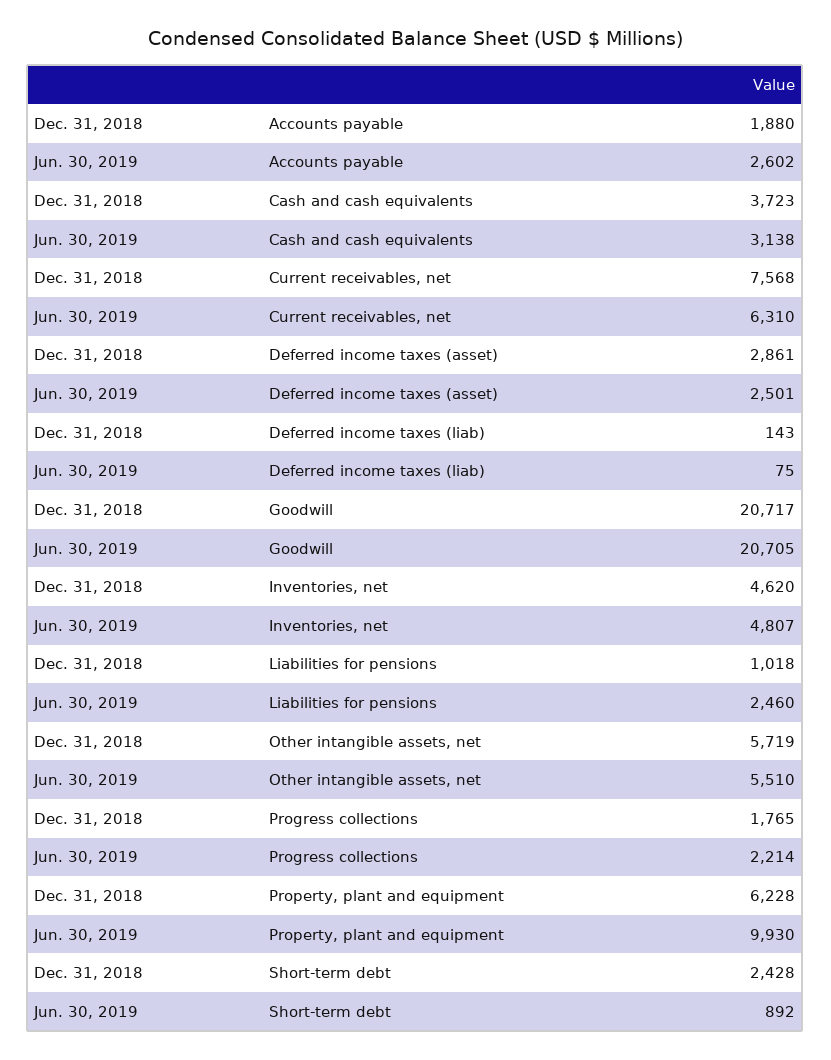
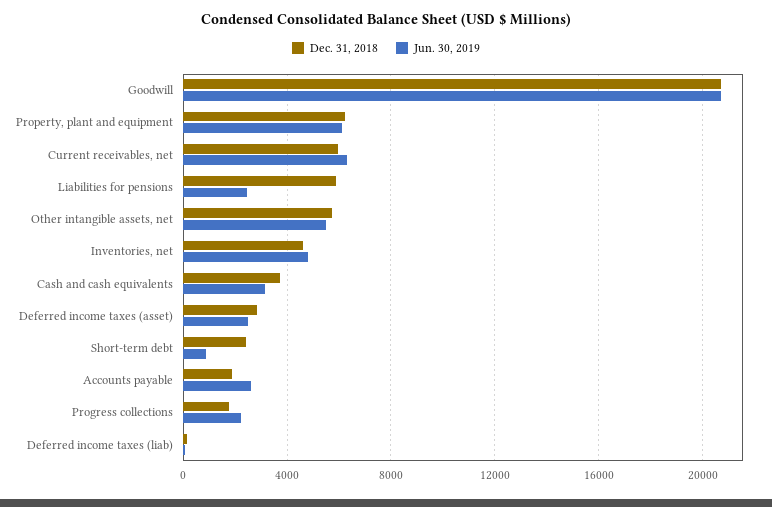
Dec. 31, 2018, Current receivables, net: 7568 -> 6000
Dec. 31, 2018, Liabilities for pensions: 1018 -> 6000
Jun. 30, 2019, Property, plant and equipment: 9930 -> 6000

